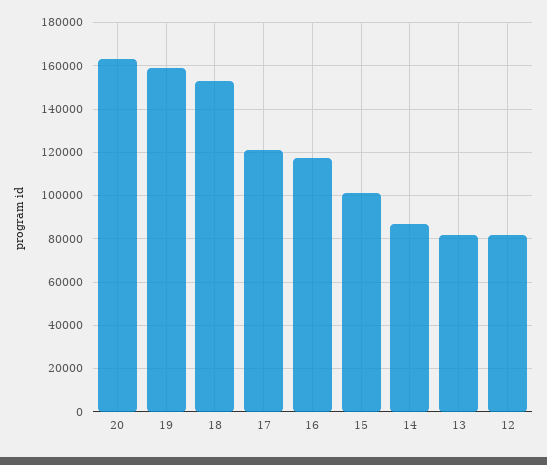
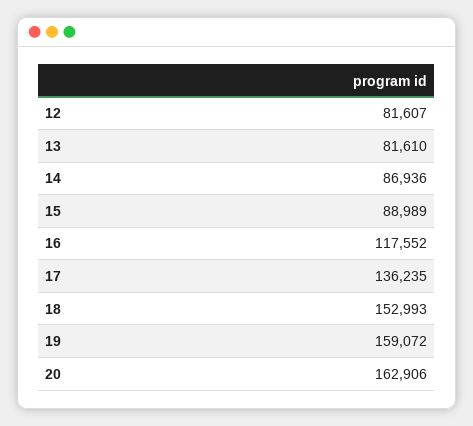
17: 120000 -> 136235
15: 100000 -> 88989

